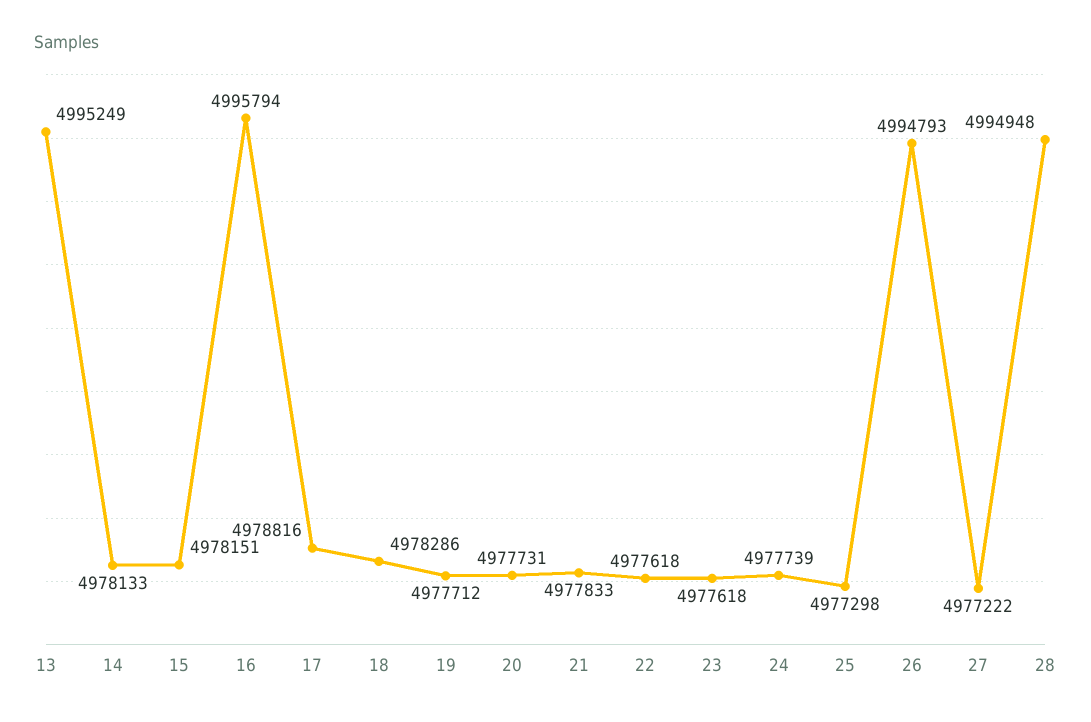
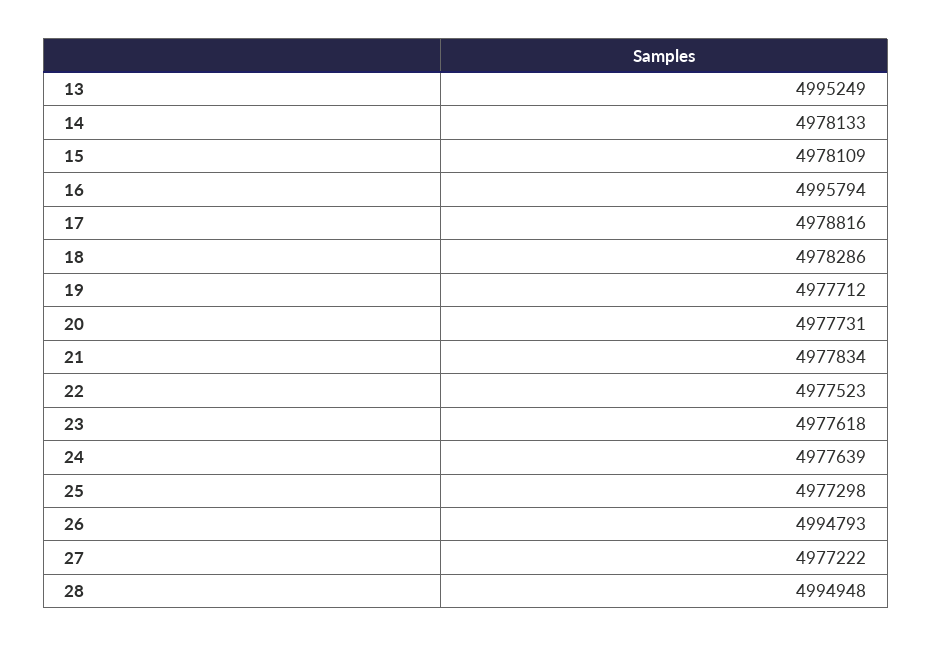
15: 4978151 -> 4978109
21: 4977833 -> 4977834
22: 4977618 -> 4977523
24: 4977739 -> 4977639

